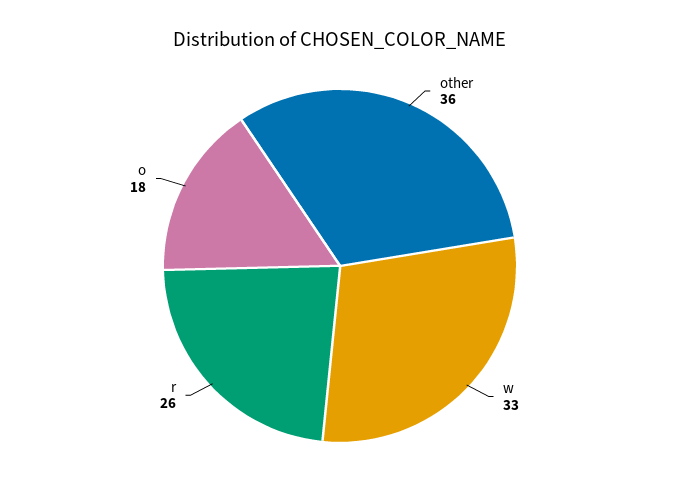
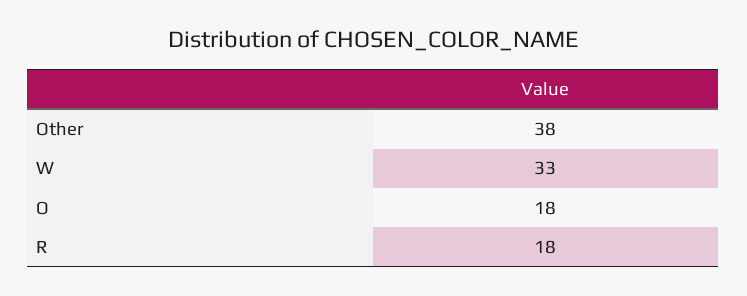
other: 36 -> 38
r: 26 -> 18

